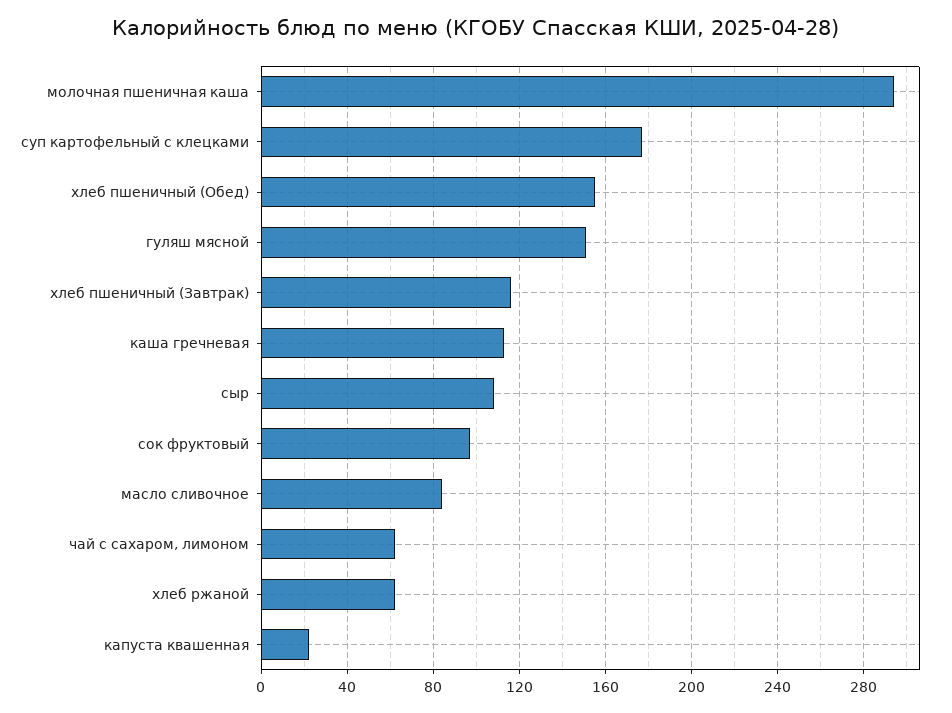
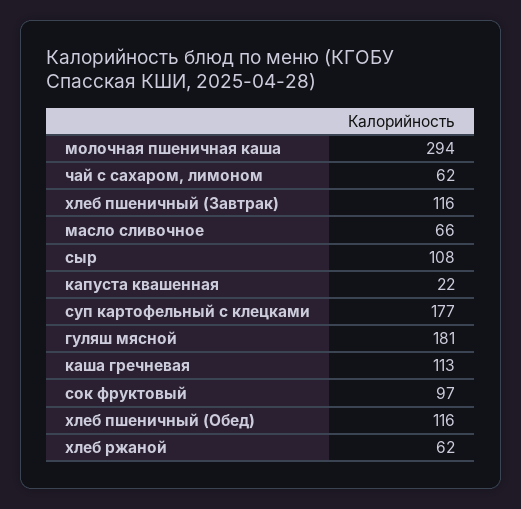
хлеб пшеничный (Обед): 155 -> 116
гуляш мясной: 150 -> 181
масло сливочное: 85 -> 66

